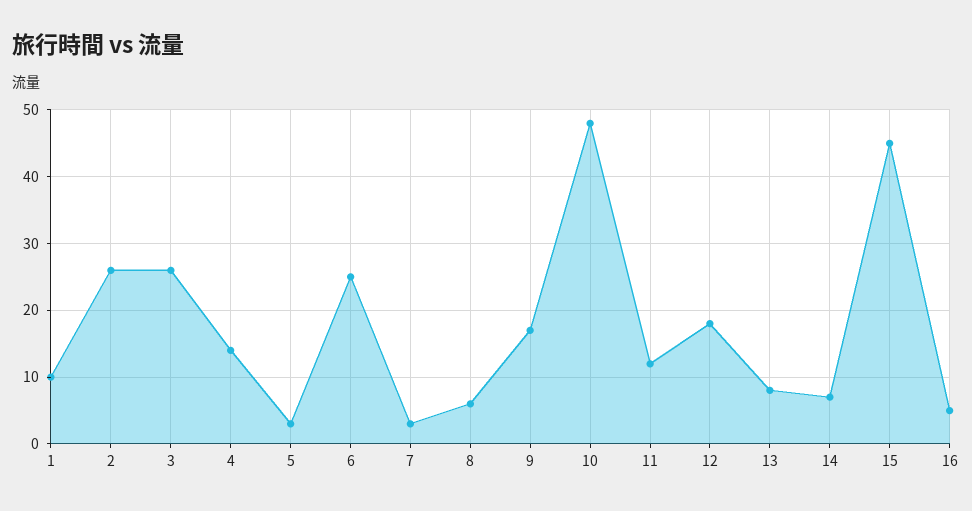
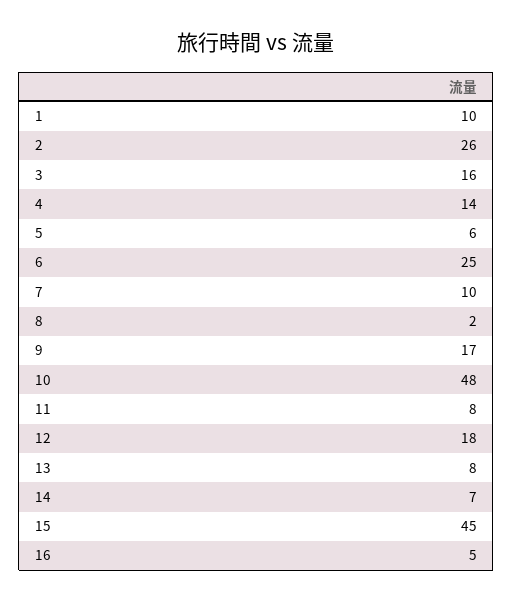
3: 26 -> 16
5: 3 -> 6
7: 3 -> 10
8: 6 -> 2
11: 12 -> 8

